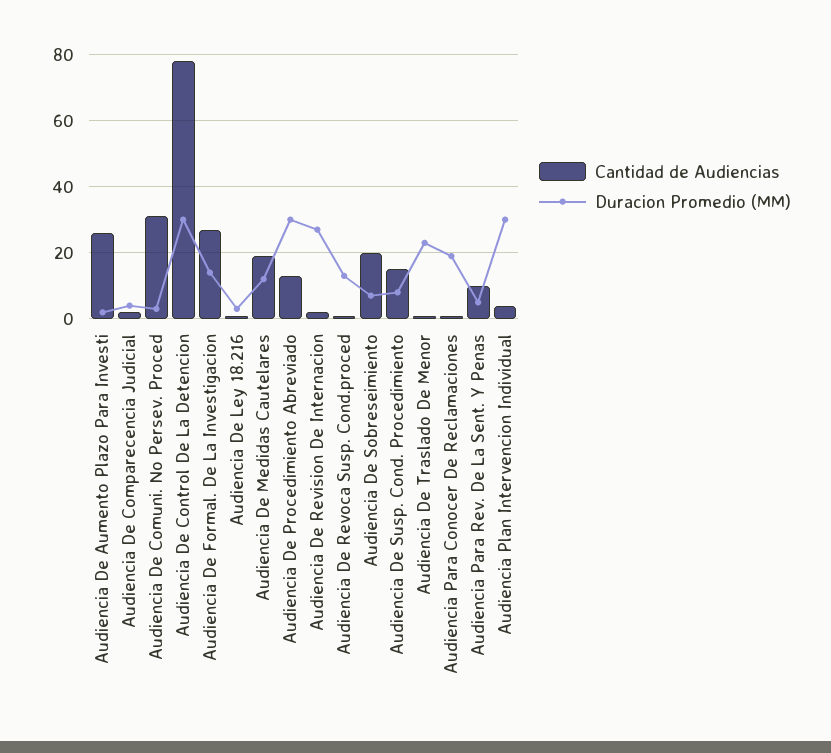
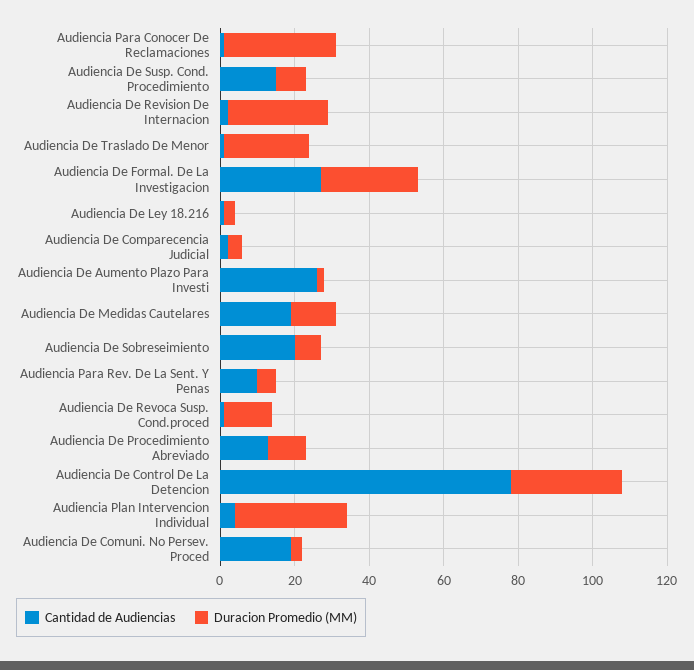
Cantidad de Audiencias, Audiencia De Comuni. No Persev. Proced: 30 -> 20
Duracion Promedio (MM), Audiencia De Formal. De La Investigacion: 15 -> 25
Duracion Promedio (MM), Audiencia De Procedimiento Abreviado: 30 -> 10
Duracion Promedio (MM), Audiencia Para Conocer De Reclamaciones: 20 -> 30

